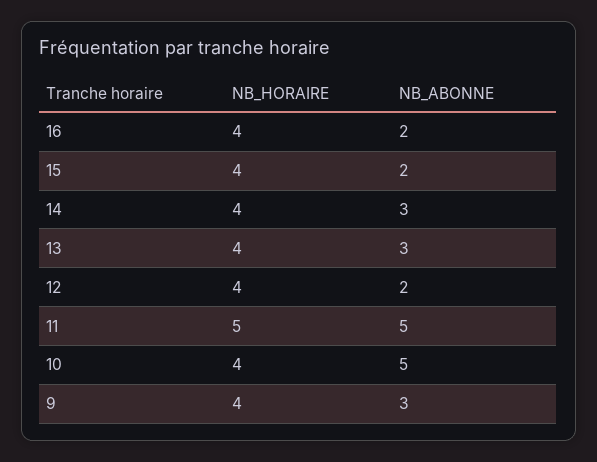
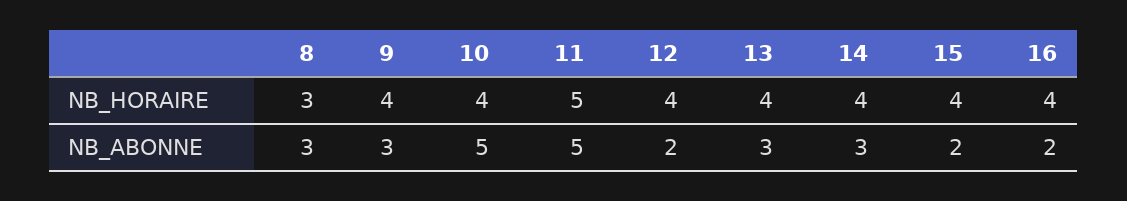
NB_HORAIRE, 8: none -> 3
NB_ABONNE, 8: none -> 3

